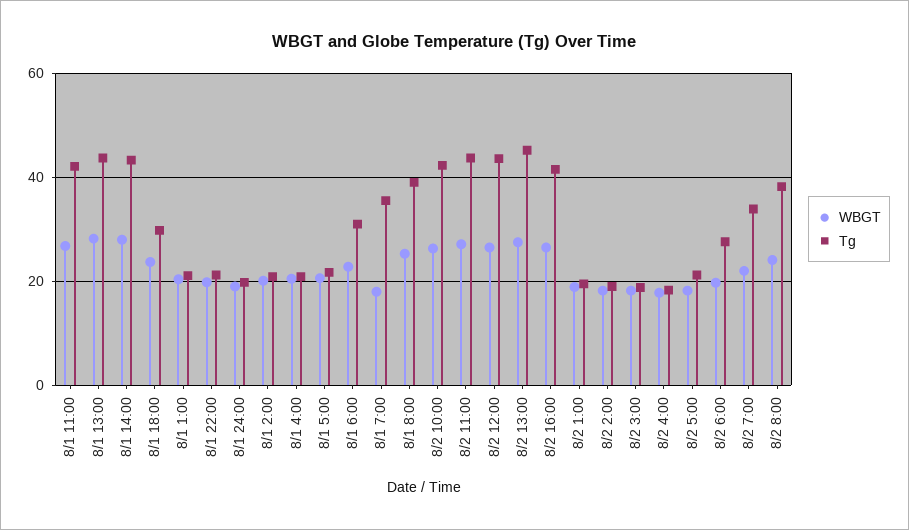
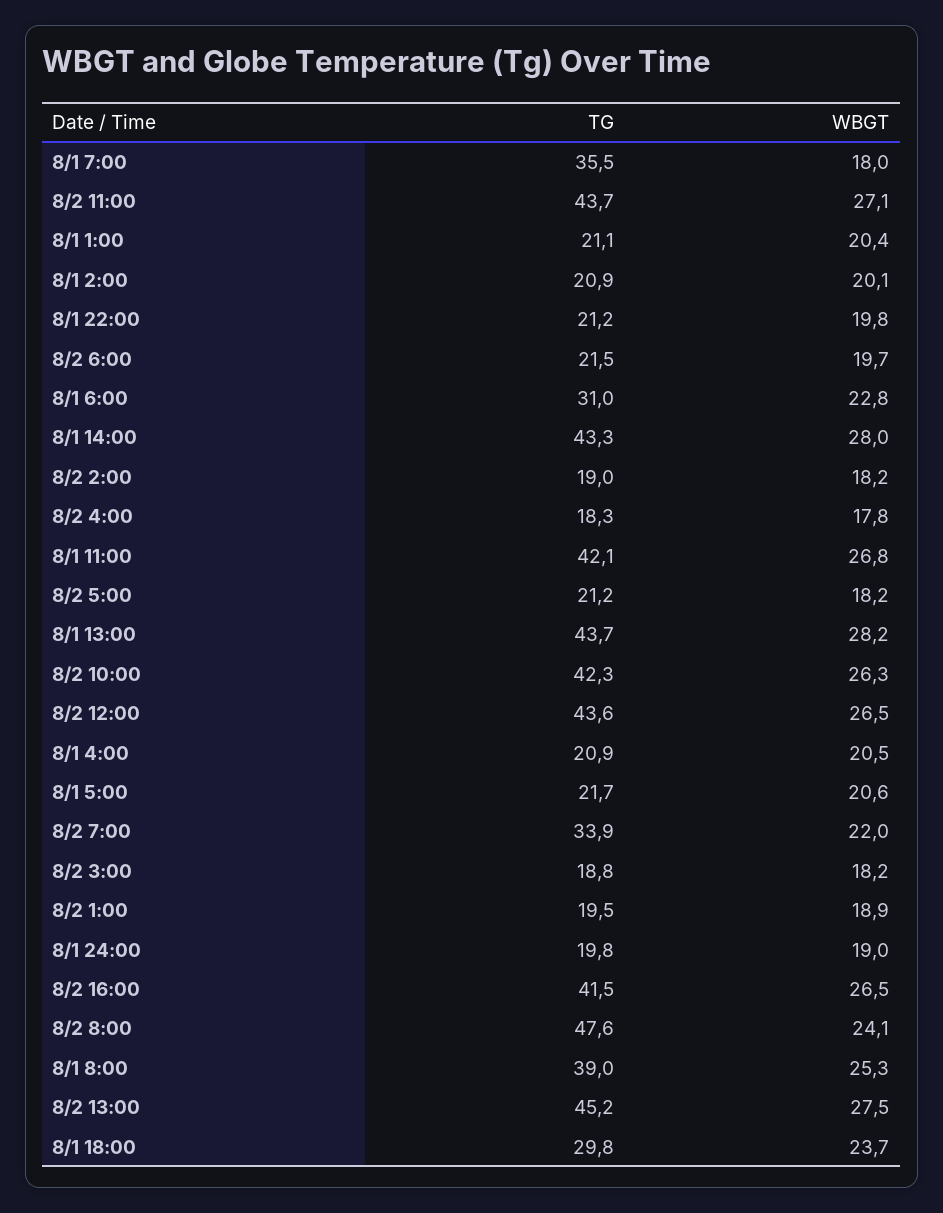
Tg, 8/2 6:00: 28 -> 21.5
Tg, 8/2 8:00: 38 -> 47.6

